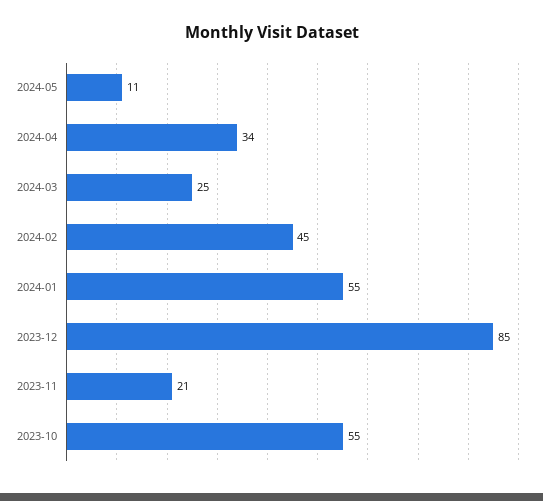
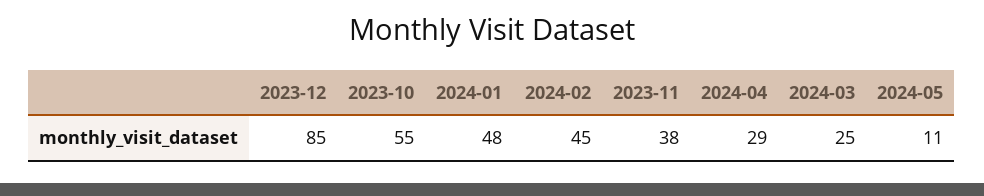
2024-04: 34 -> 29
2024-01: 55 -> 48
2023-11: 21 -> 38

